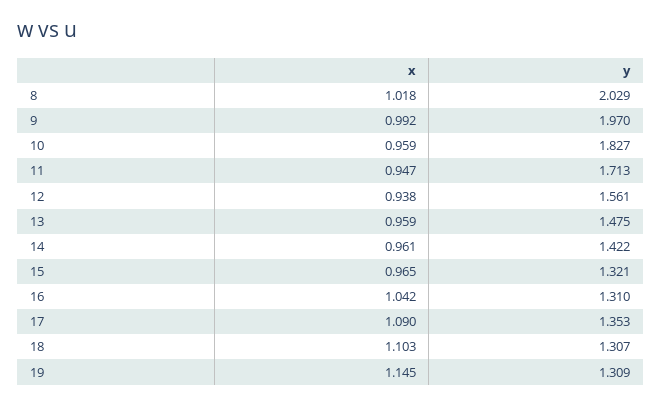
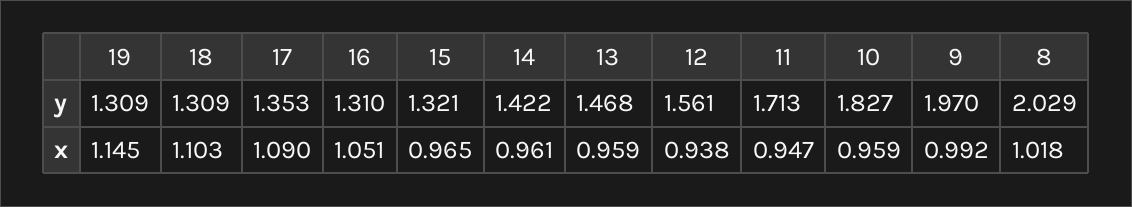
y, 13: 1.475 -> 1.468
x, 16: 1.042 -> 1.051
y, 18: 1.307 -> 1.309

